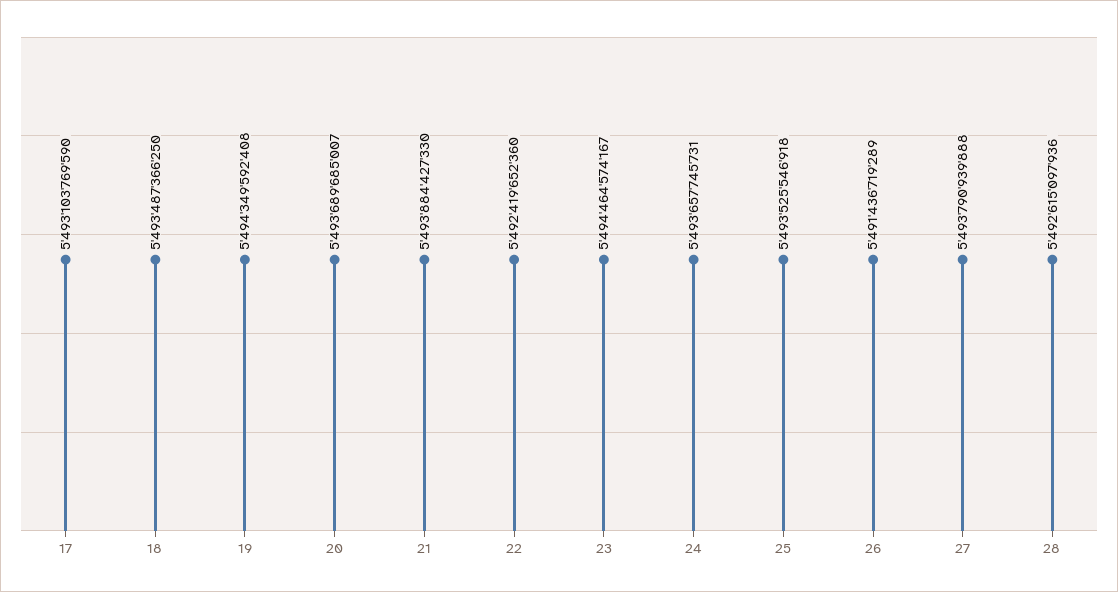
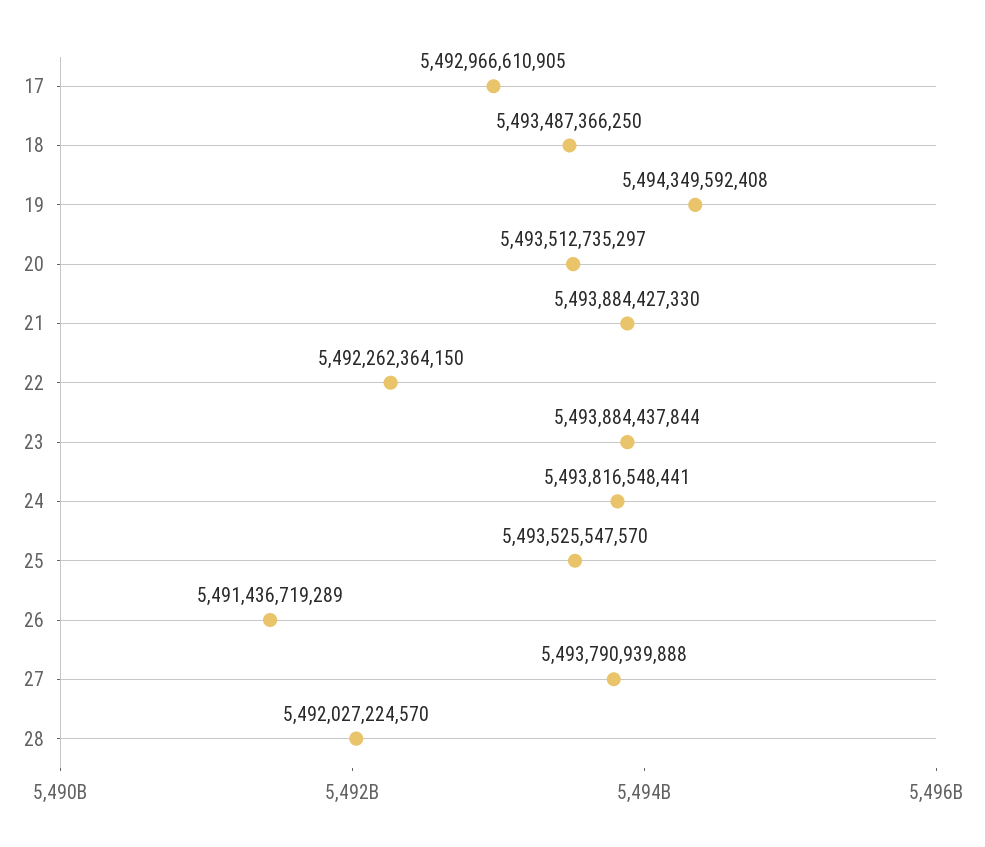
17: 5493103769590 -> 5492966610905
20: 5493689685007 -> 5493512735297
22: 5492419652360 -> 5492262364150
23: 5494464574167 -> 5493884437844
24: 5493657745731 -> 5493816548441
25: 5493525546918 -> 5493525547570
28: 5492615097936 -> 5492027224570

